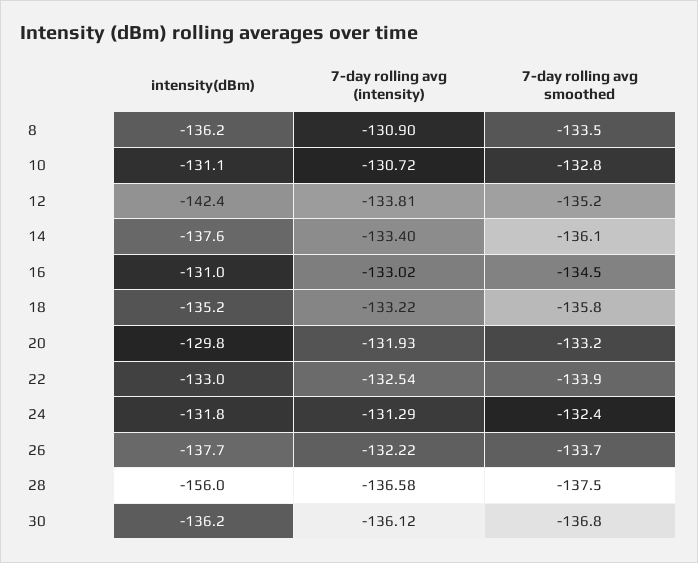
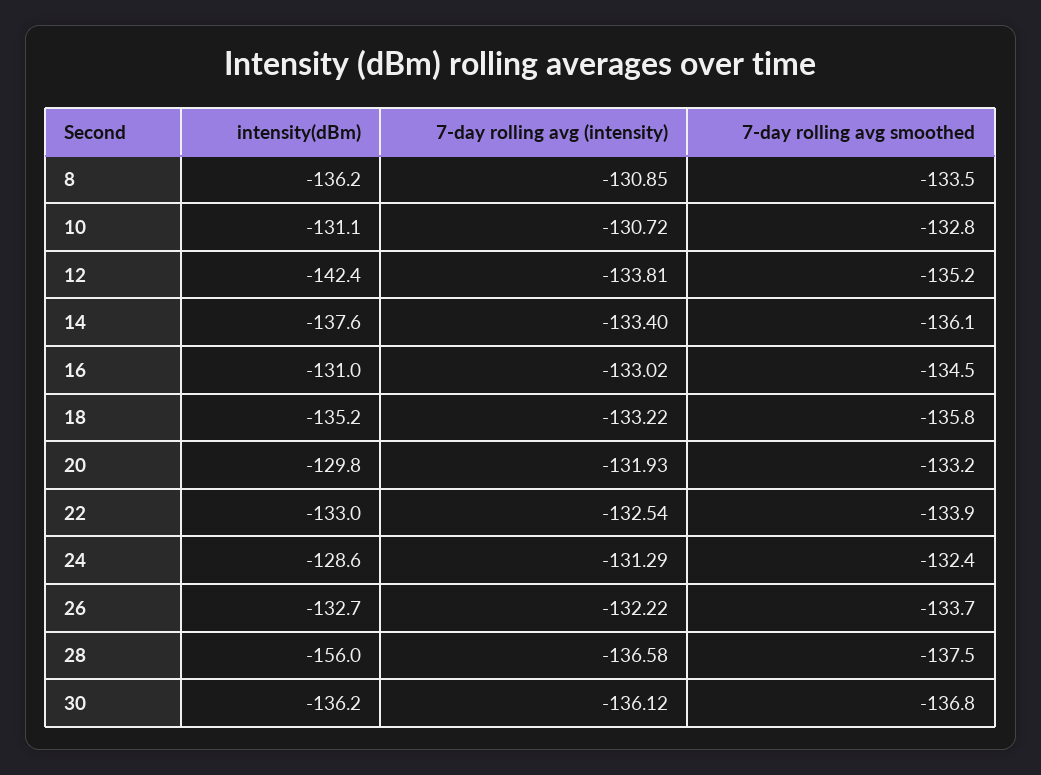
7-day rolling avg (intensity), 8: -130.9 -> -130.85
intensity(dBm), 24: -131.8 -> -128.6
intensity(dBm), 26: -137.7 -> -132.7

